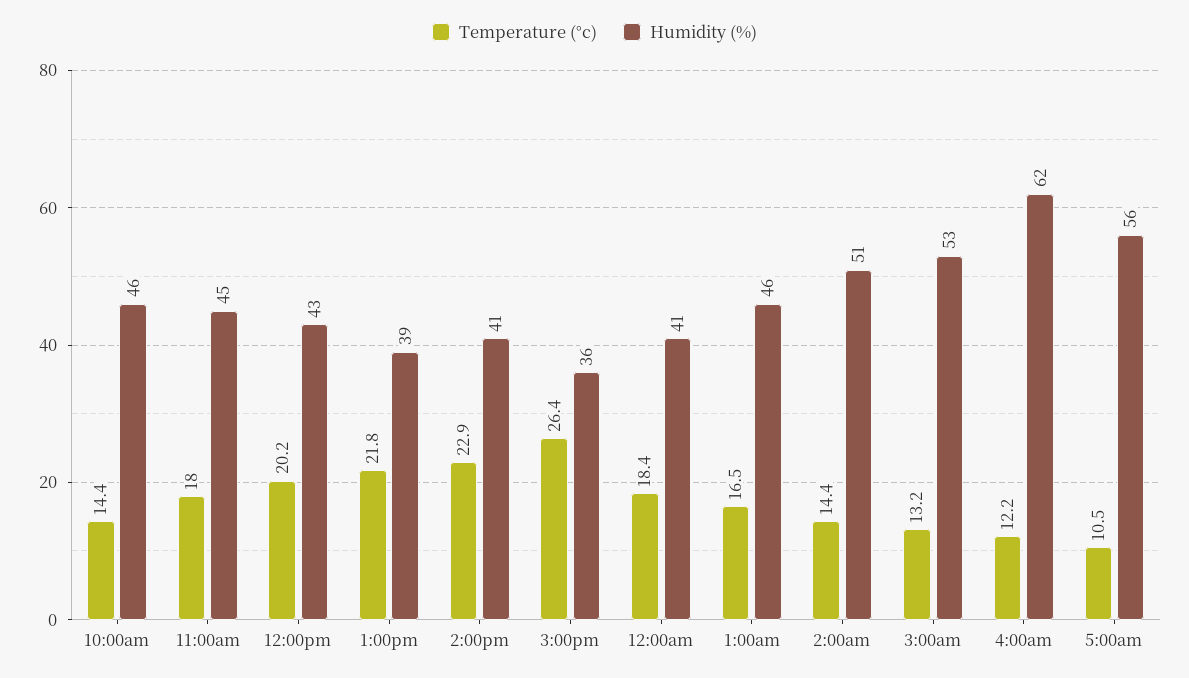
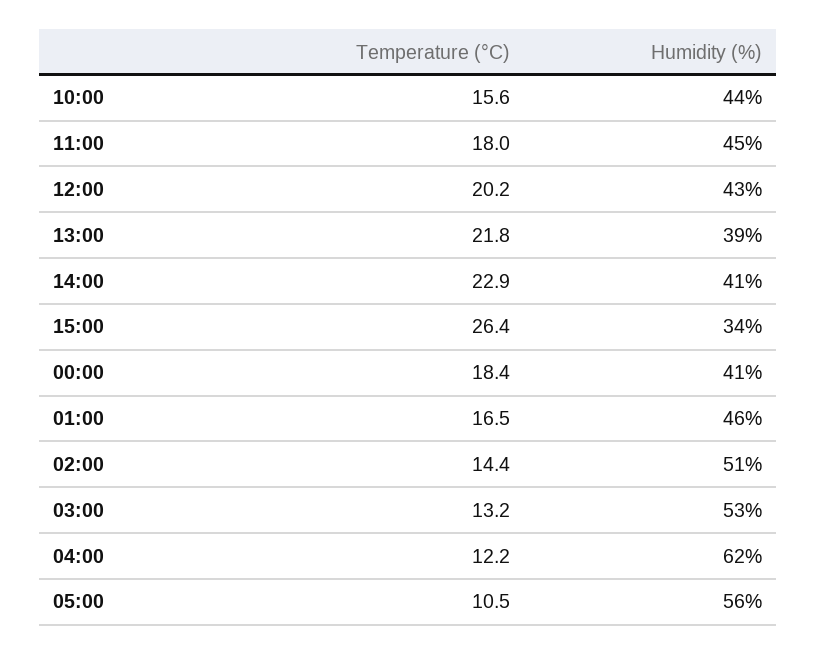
Temperature (°c), 10:00am: 14.4 -> 15.6
Humidity (%), 10:00am: 46 -> 44
Humidity (%), 3:00pm: 36 -> 34

